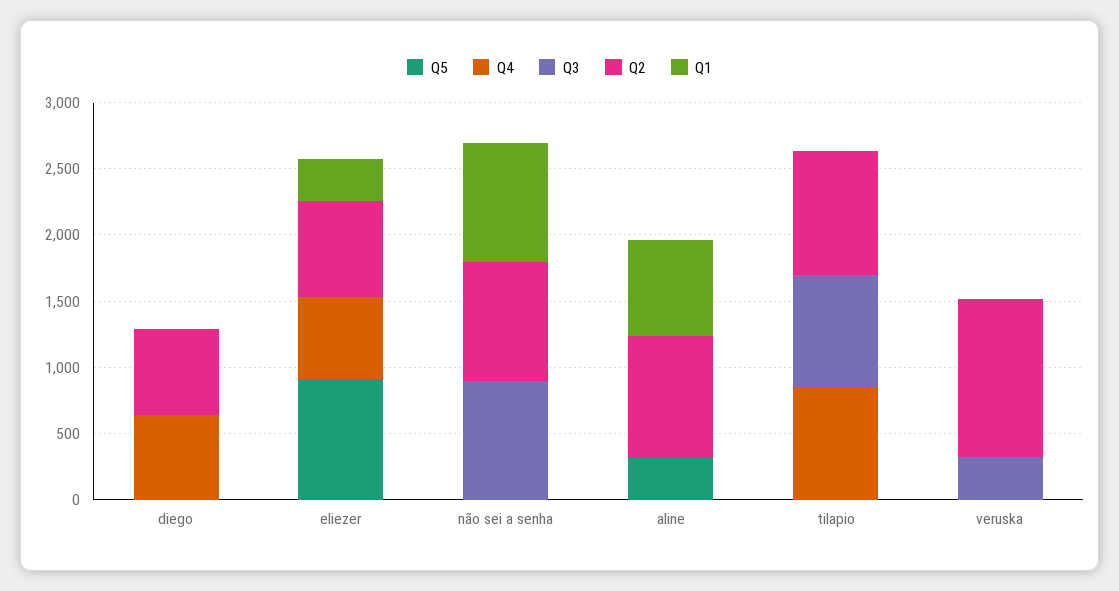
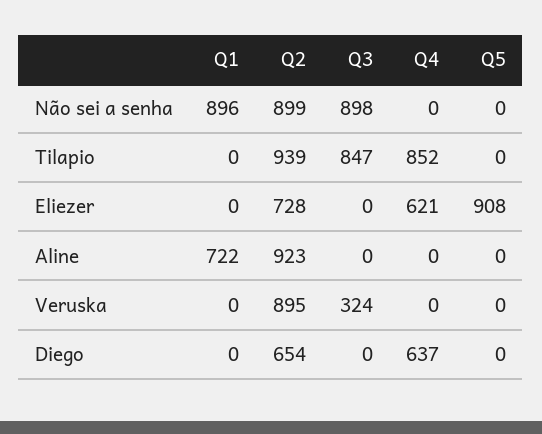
Q1, eliezer: 300 -> 0
Q5, aline: 300 -> 0
Q2, veruska: 1200 -> 895

